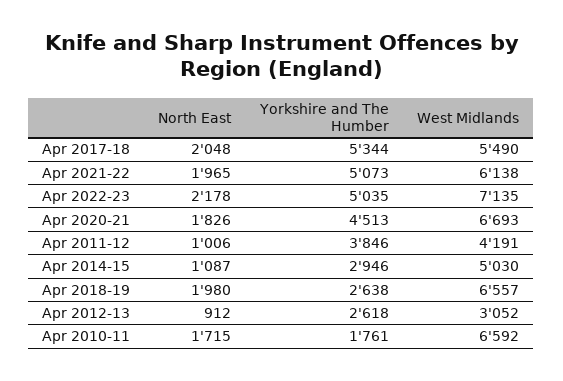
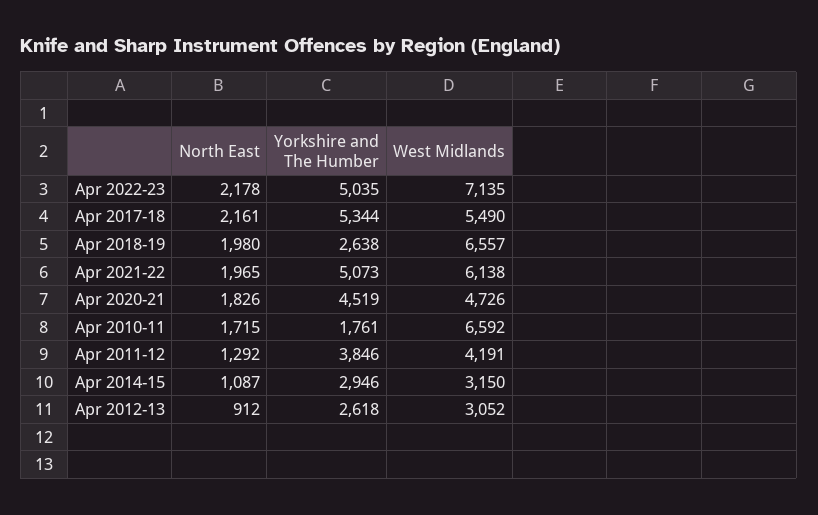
North East, Apr 2017-18: 2048 -> 2161
Yorkshire and The Humber, Apr 2020-21: 4513 -> 4519
West Midlands, Apr 2020-21: 6693 -> 4726
North East, Apr 2011-12: 1006 -> 1292
West Midlands, Apr 2014-15: 5030 -> 3150

